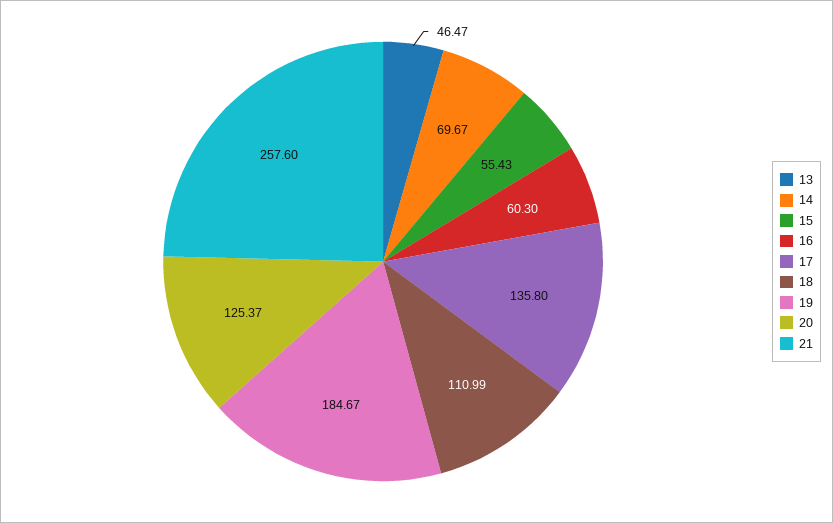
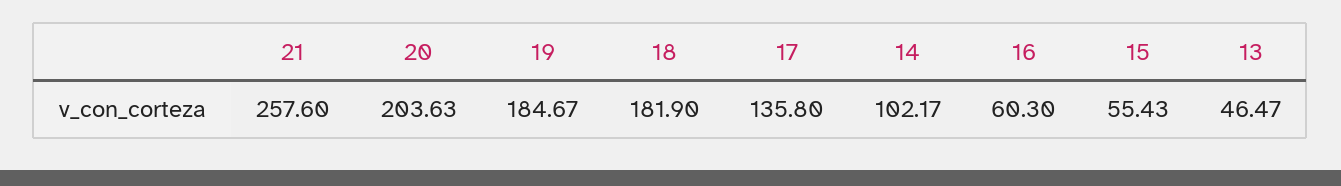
14: 69.67 -> 102.17
18: 110.99 -> 181.9
20: 125.37 -> 203.63

